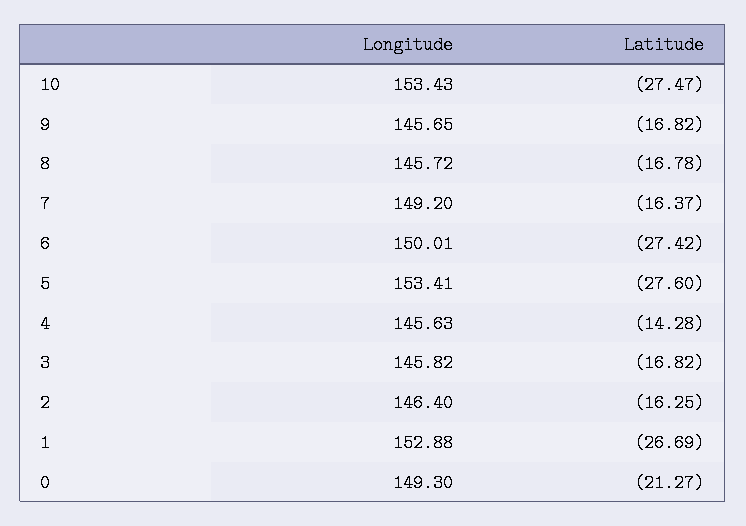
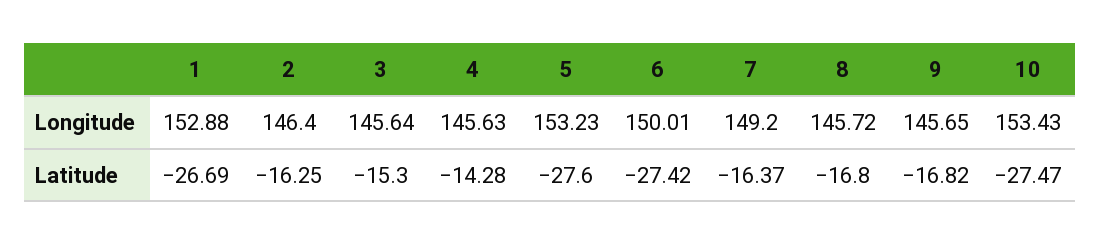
Latitude, 8: -16.78 -> -16.8
Longitude, 5: 153.41 -> 153.23
Longitude, 3: 145.82 -> 145.64
Latitude, 3: -16.82 -> -15.3
Longitude, 0: 149.3 -> none
Latitude, 0: -21.27 -> none

